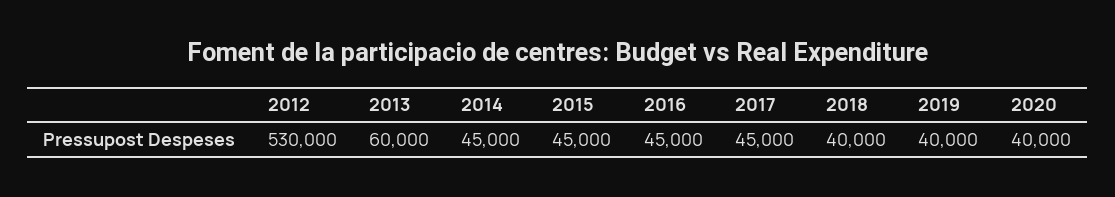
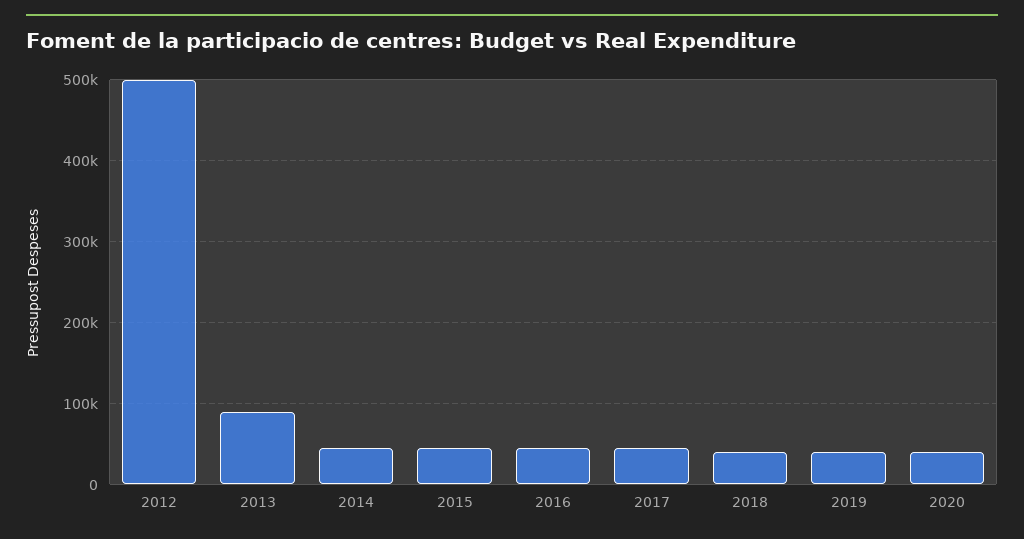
2012: 530000 -> 500000
2013: 60000 -> 90000

